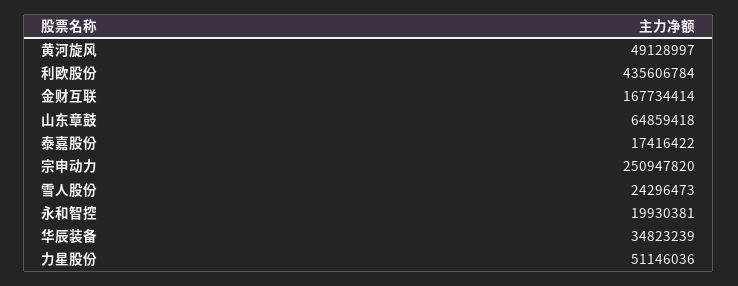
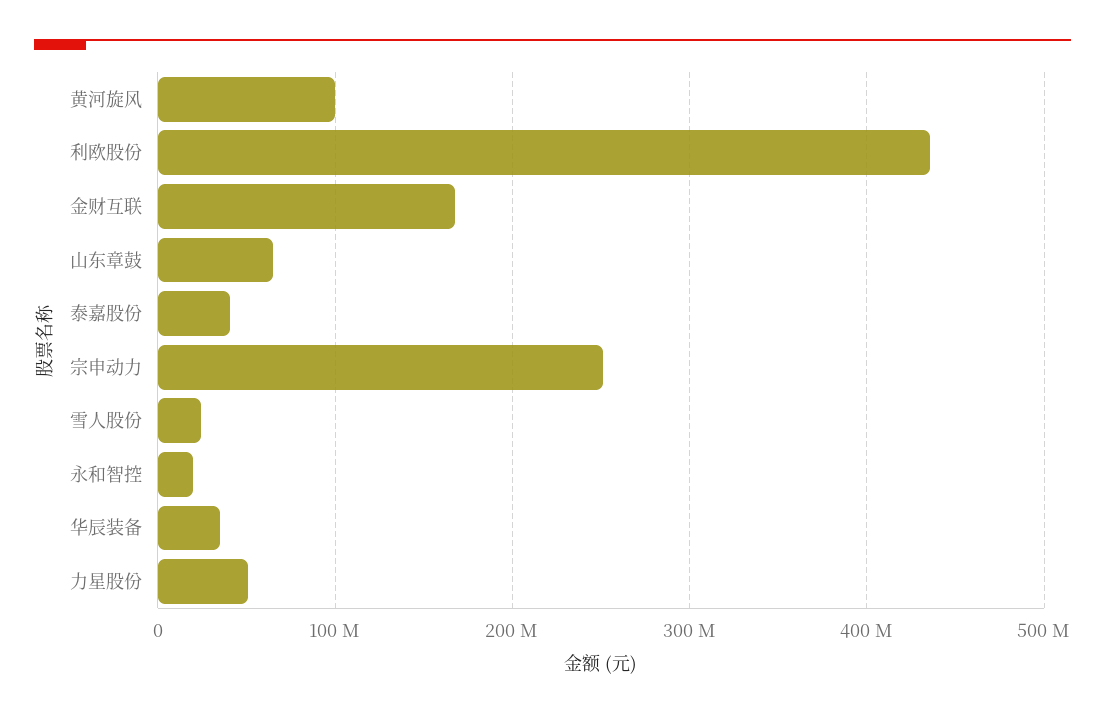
黄河旋风: 49128997 -> 100000000
泰嘉股份: 17416422 -> 40000000

